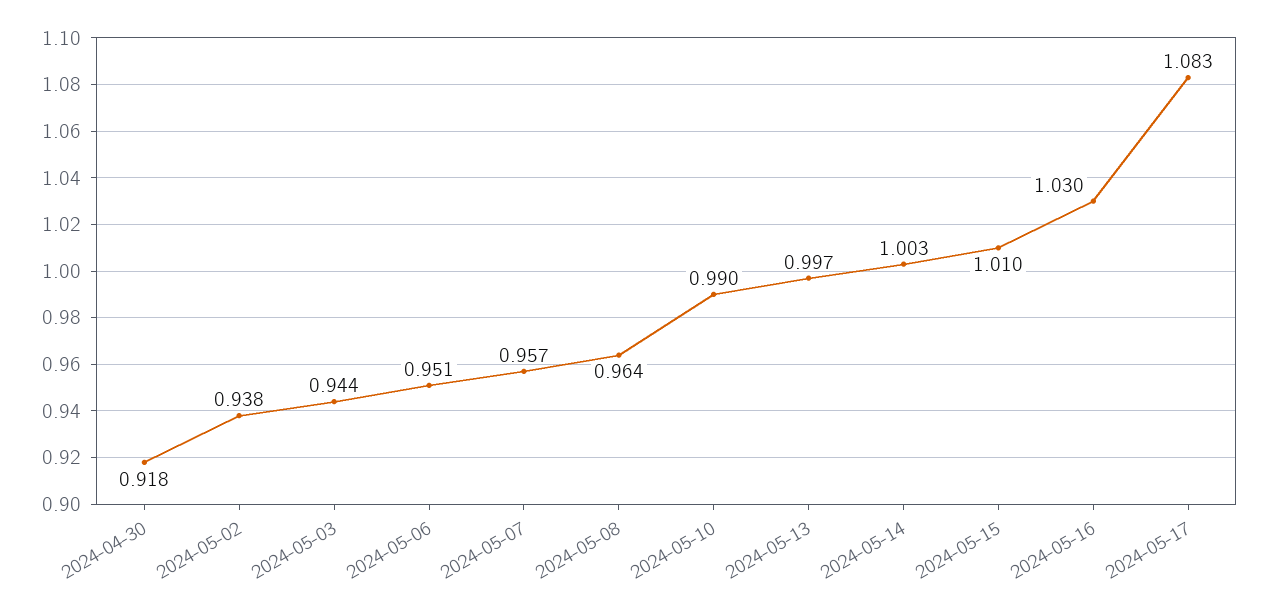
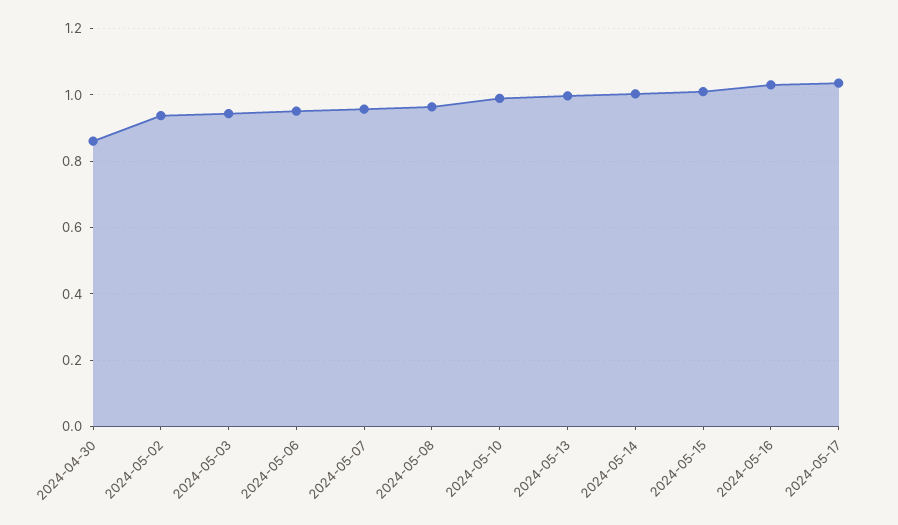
2024-04-30: 0.918 -> 0.86
2024-05-17: 1.083 -> 1.04

